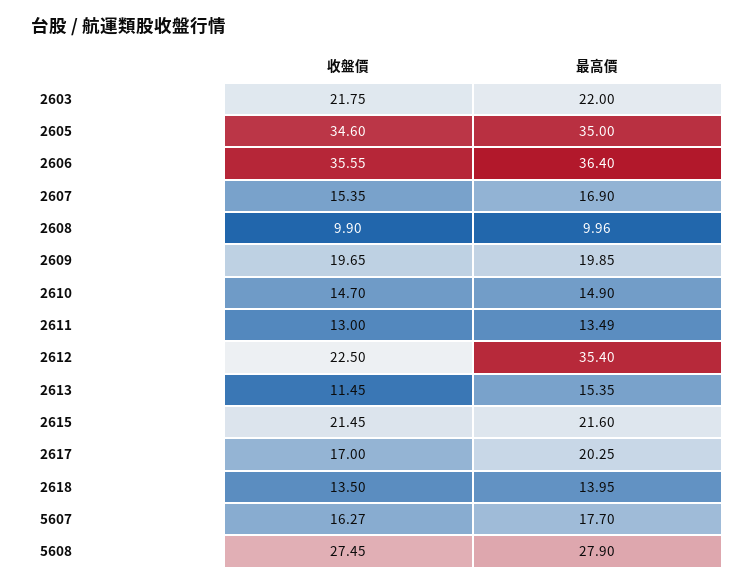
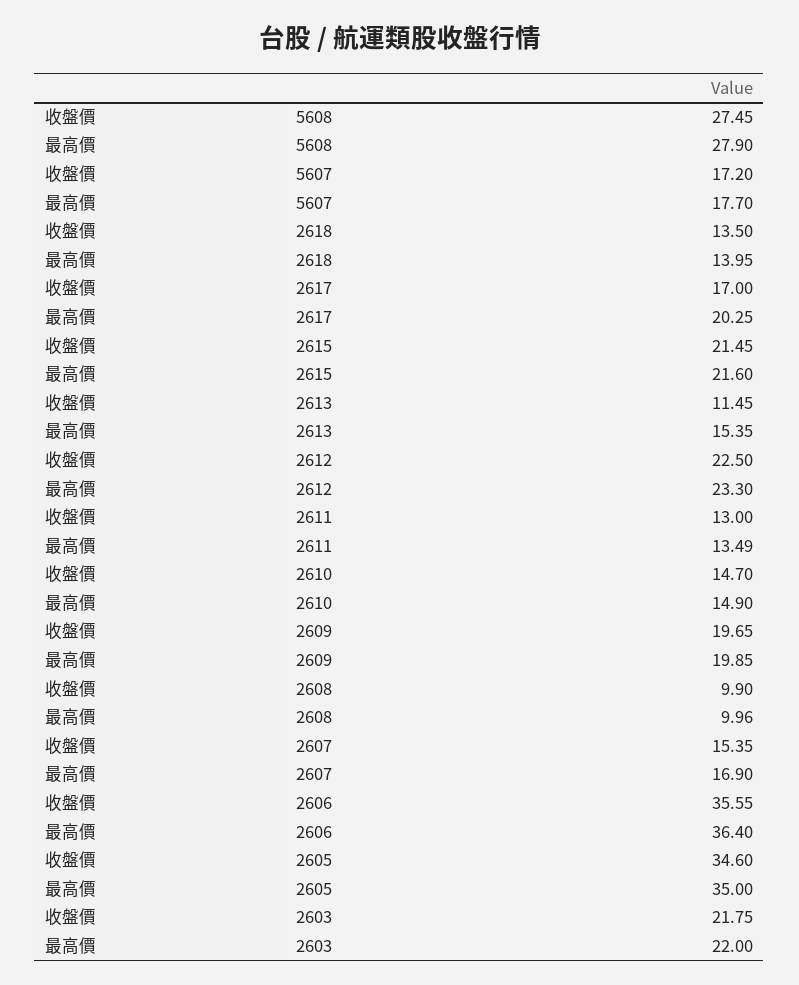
最高價, 2612: 35.4 -> 23.3
收盤價, 5607: 16.27 -> 17.2

